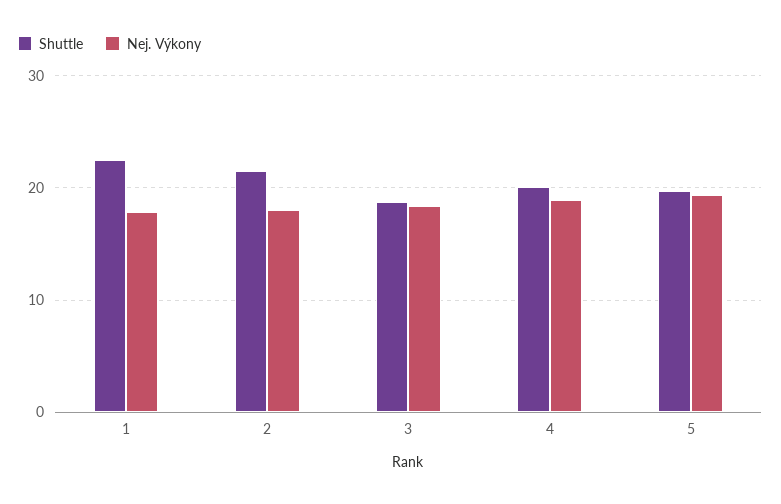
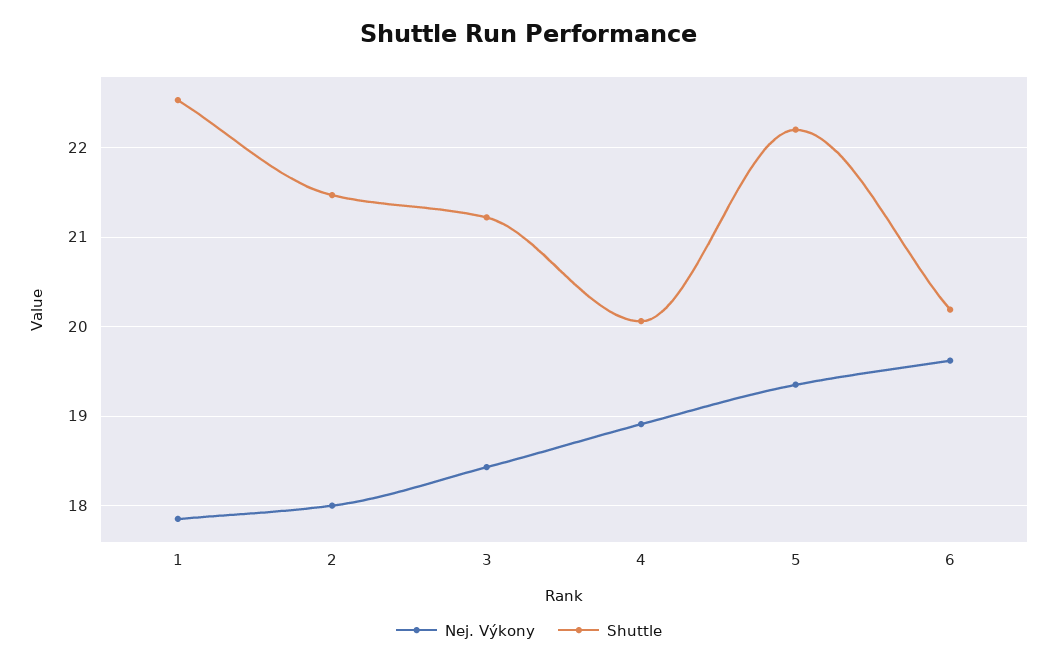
Shuttle, 3: 19 -> 21.2
Shuttle, 5: 20 -> 22.2
Nej. Výkony, 6: none -> 19.6
Shuttle, 6: none -> 20.2

